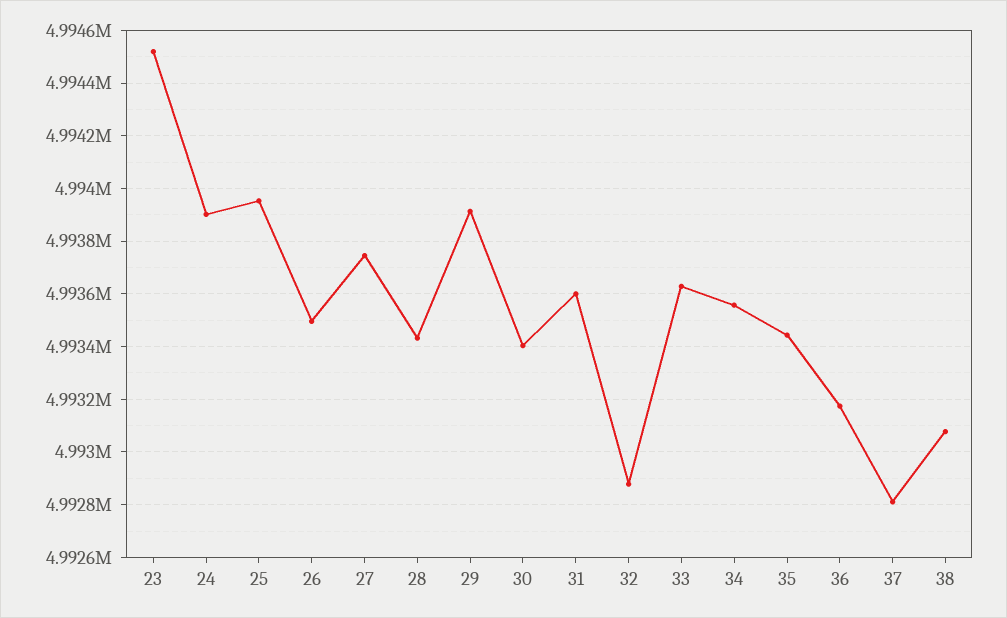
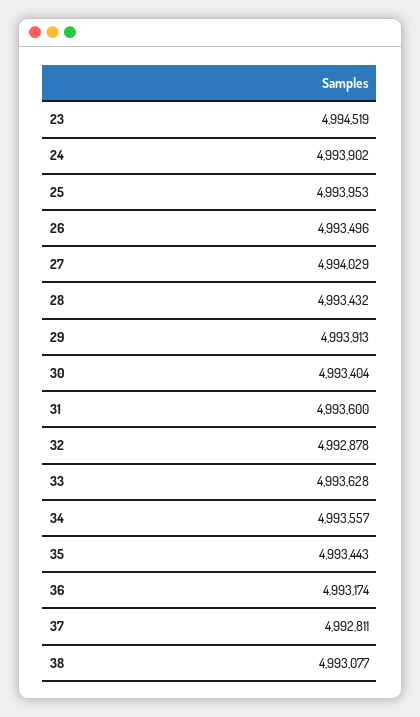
27: 4993750 -> 4994029

